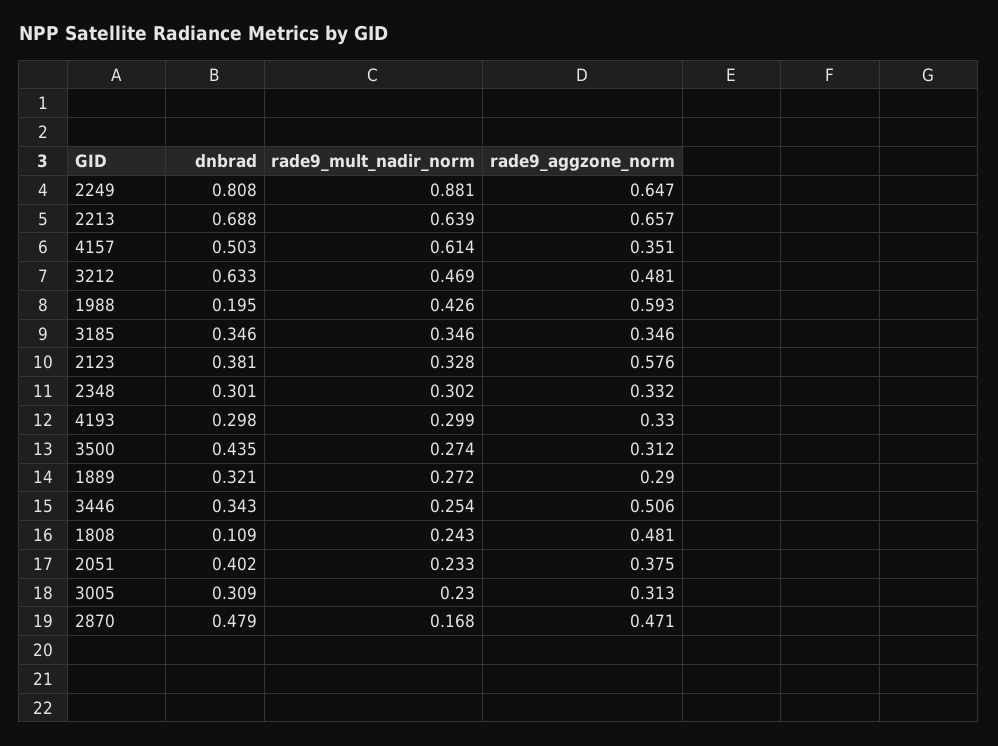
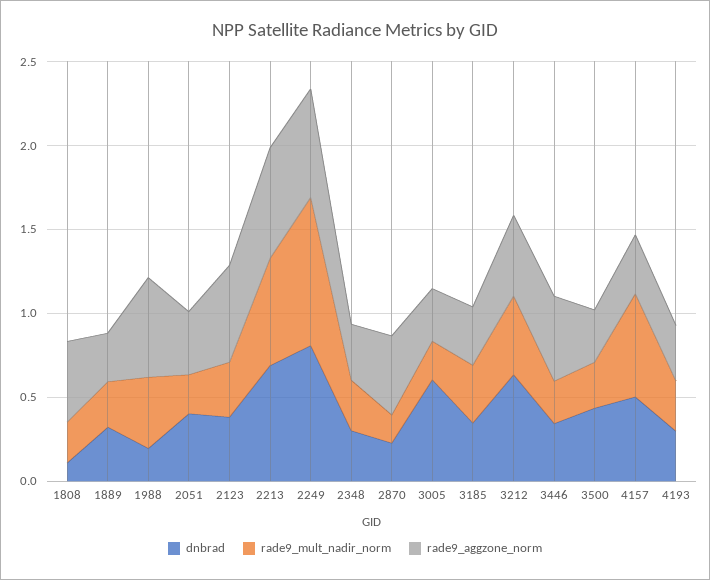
dnbrad, 3005: 0.309 -> 0.6
dnbrad, 2870: 0.479 -> 0.2

